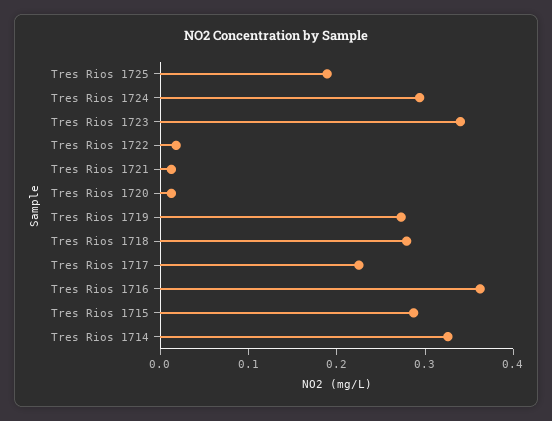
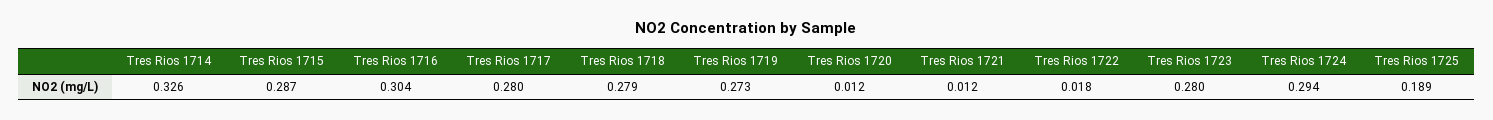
Tres Rios 1723: 0.34 -> 0.28
Tres Rios 1717: 0.22 -> 0.28
Tres Rios 1716: 0.36 -> 0.304

